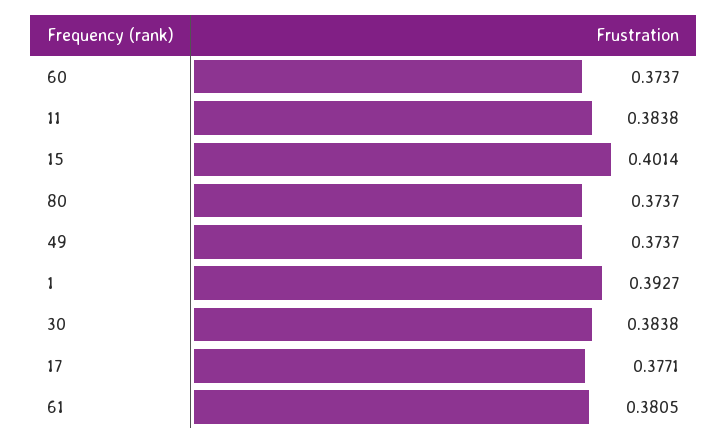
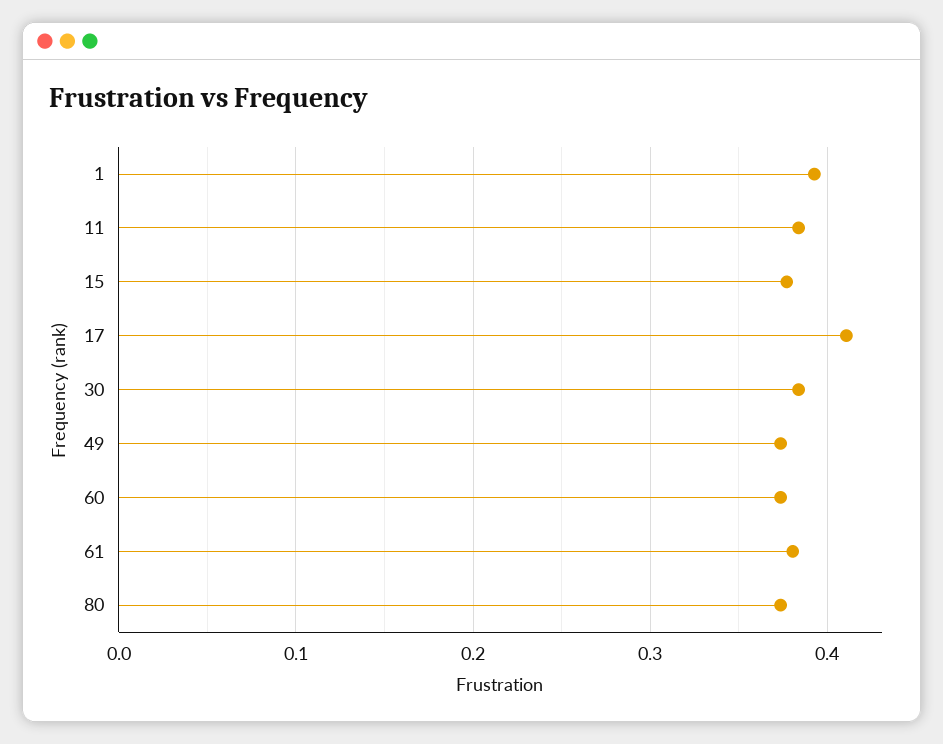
15: 0.4014 -> 0.38
17: 0.3771 -> 0.41

